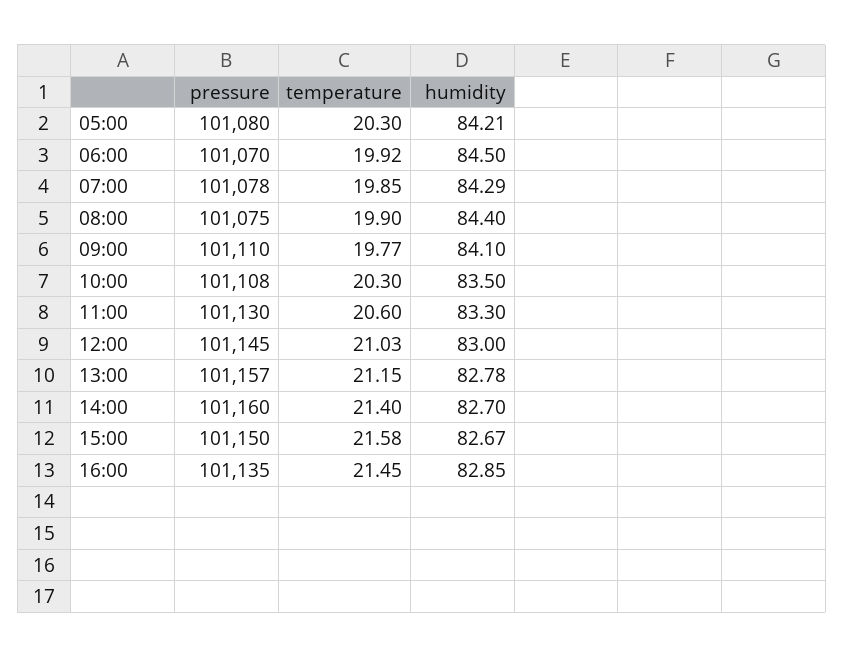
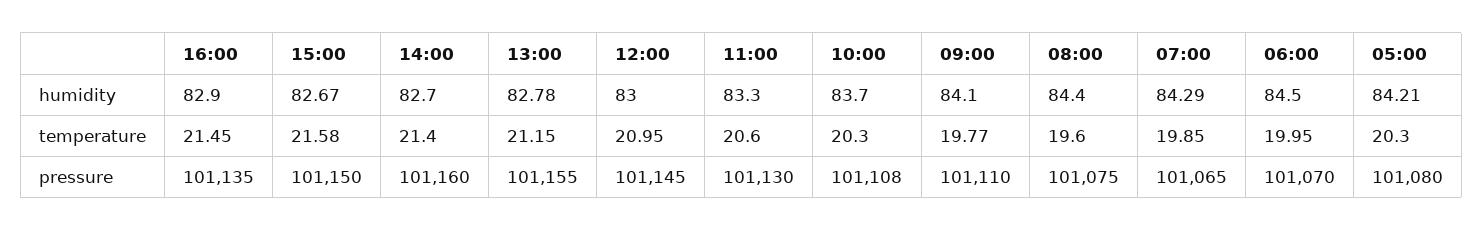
temperature, 06:00: 19.92 -> 19.95
pressure, 07:00: 101078 -> 101065
temperature, 08:00: 19.9 -> 19.6
humidity, 10:00: 83.5 -> 83.7
temperature, 12:00: 21.03 -> 20.95
pressure, 13:00: 101157 -> 101155
humidity, 16:00: 82.85 -> 82.9

